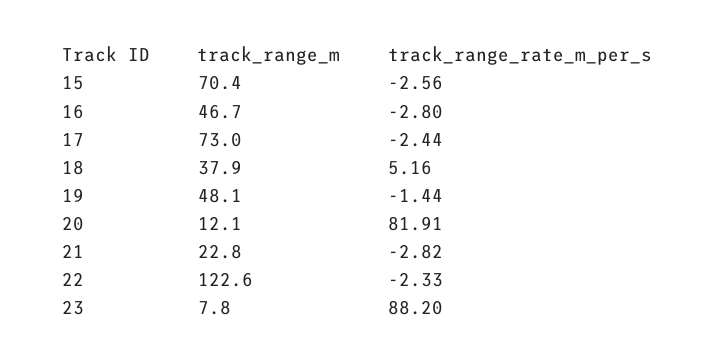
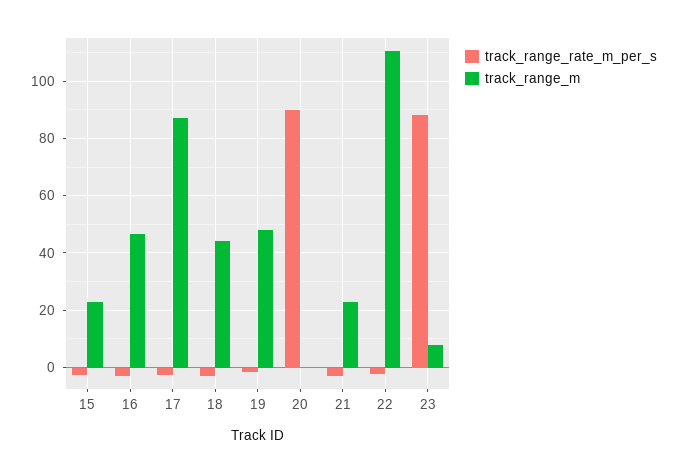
track_range_m, 15: 70.4 -> 22.5
track_range_m, 17: 73 -> 87.5
track_range_m, 18: 37.9 -> 45
track_range_rate_m_per_s, 18: 5.16 -> -2.5
track_range_m, 20: 12.1 -> 0
track_range_rate_m_per_s, 20: 81.91 -> 90
track_range_m, 22: 122.6 -> 110

